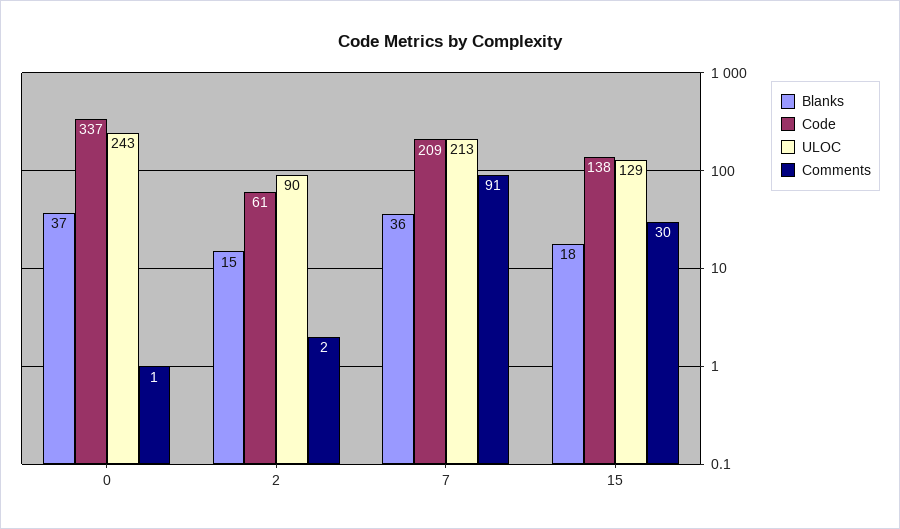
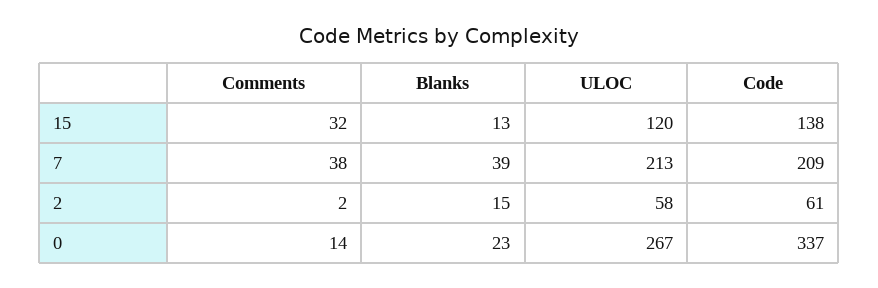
Blanks, 0: 37 -> 23
ULOC, 0: 243 -> 267
Comments, 0: 1 -> 14
ULOC, 2: 90 -> 58
Blanks, 7: 36 -> 39
Comments, 7: 91 -> 38
Blanks, 15: 18 -> 13
ULOC, 15: 129 -> 120
Comments, 15: 30 -> 32

